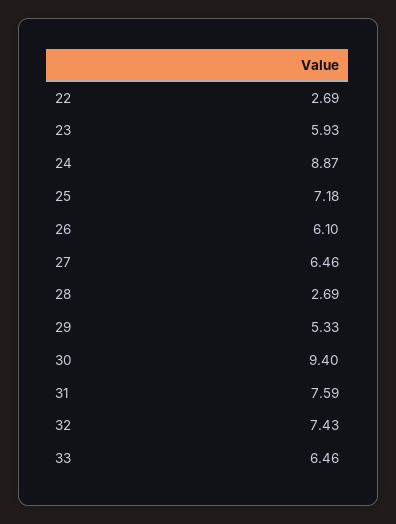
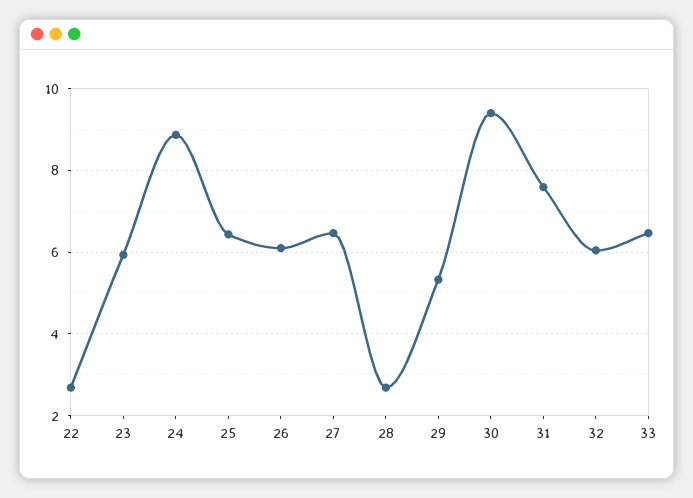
25: 7.18 -> 6.4
32: 7.43 -> 6

